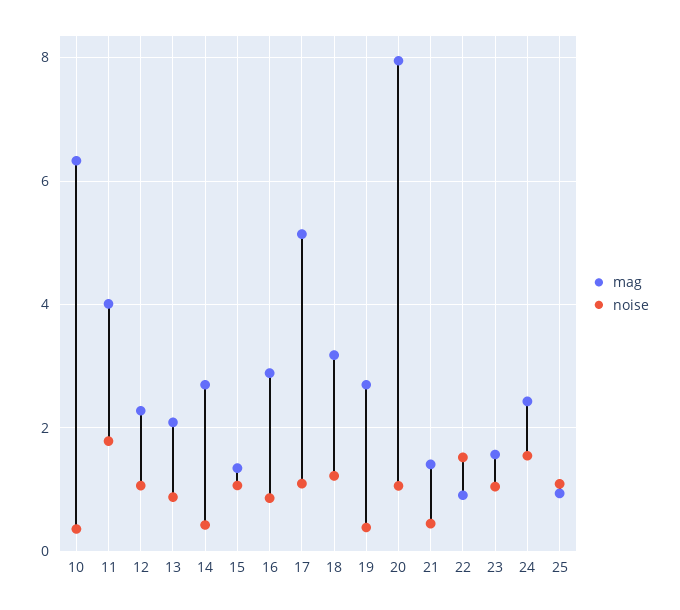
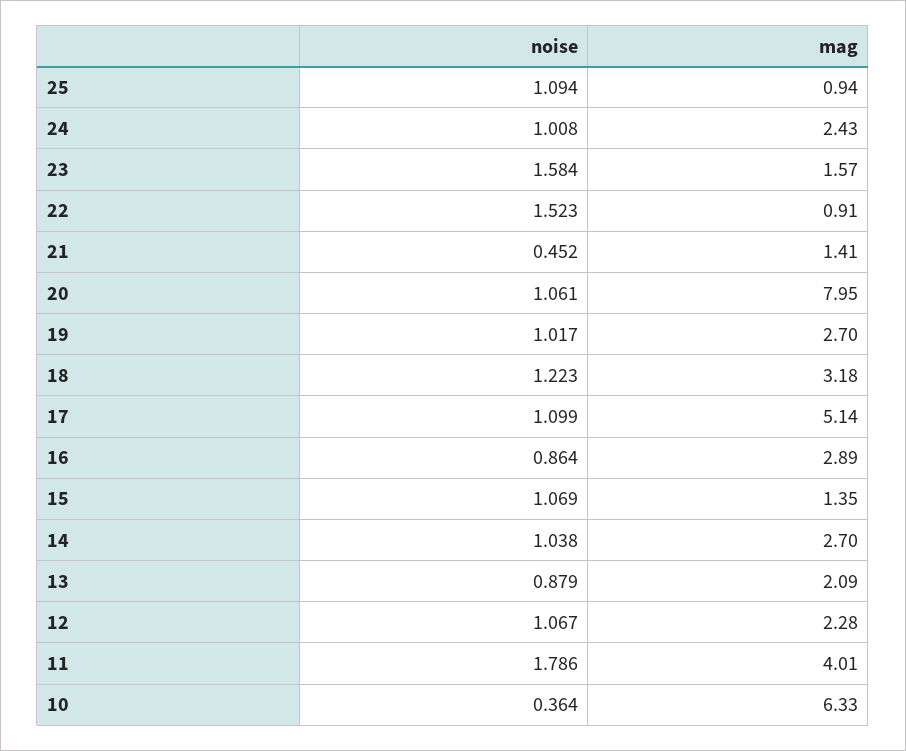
noise, 14: 0.4 -> 1.038
noise, 19: 0.4 -> 1.017
noise, 23: 1 -> 1.584
noise, 24: 1.6 -> 1.008

